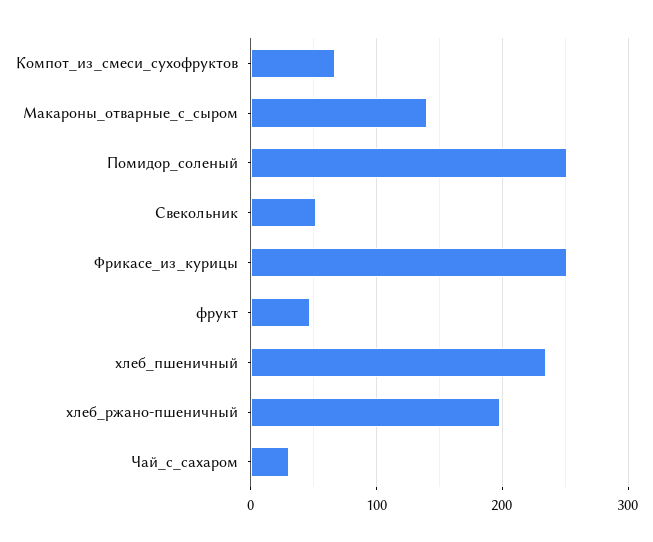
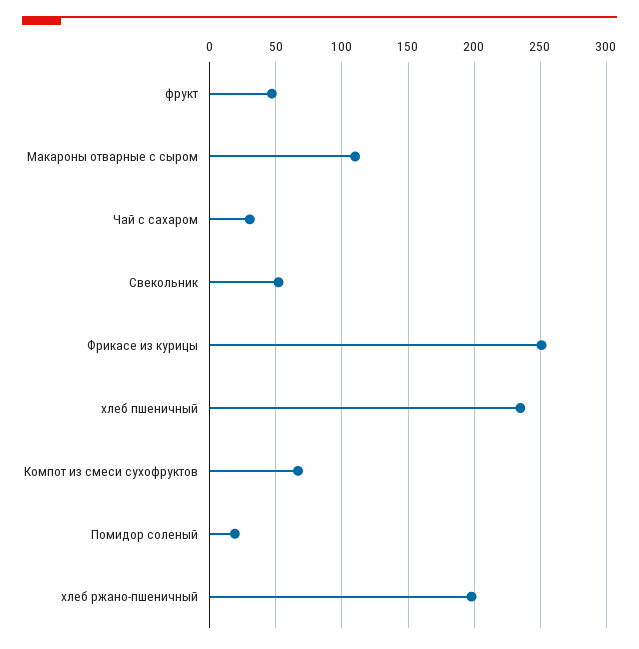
Макароны_отварные_с_сыром: 140 -> 110
Помидор_соленый: 250 -> 20

